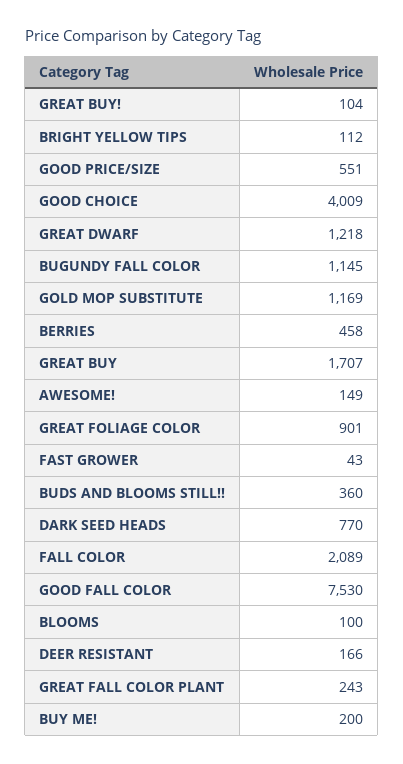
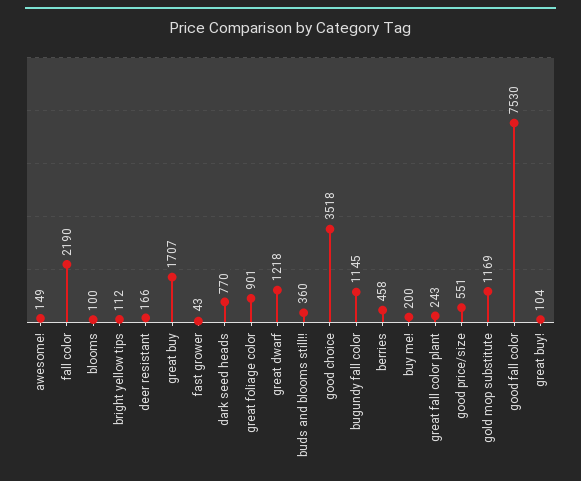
GOOD CHOICE: 4009 -> 3518
FALL COLOR: 2089 -> 2190

